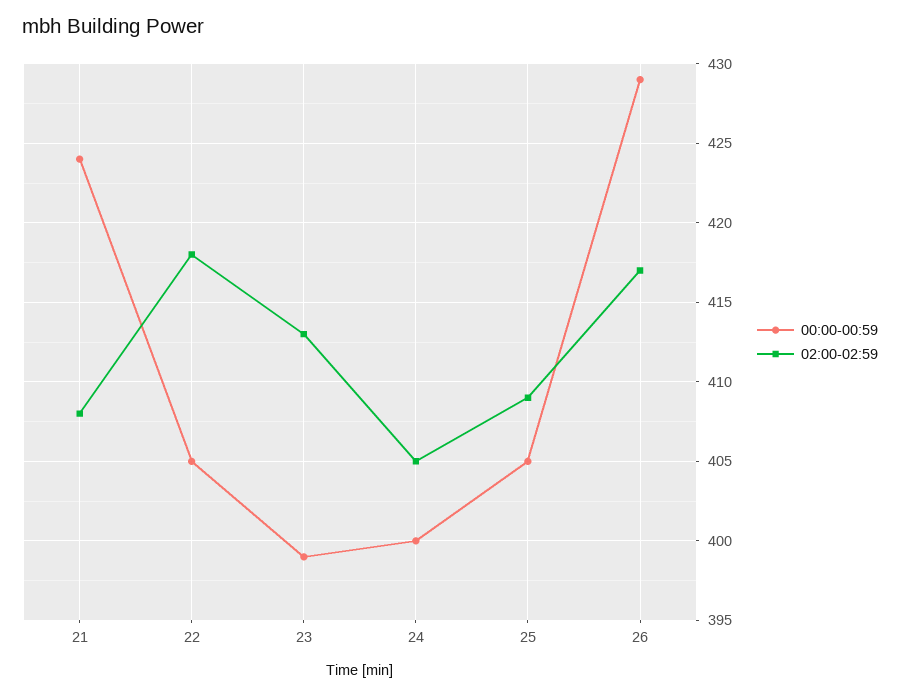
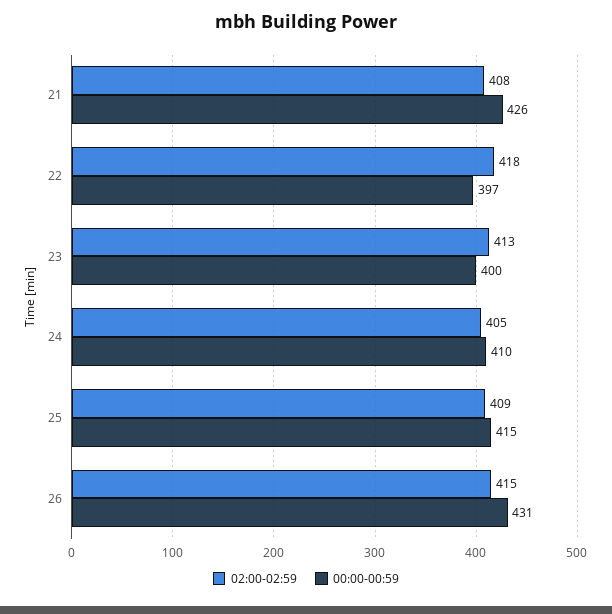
00:00-00:59, 21: 424 -> 426
00:00-00:59, 22: 405 -> 397
00:00-00:59, 23: 399 -> 400
00:00-00:59, 24: 400 -> 410
00:00-00:59, 25: 405 -> 415
00:00-00:59, 26: 429 -> 431
02:00-02:59, 26: 417 -> 415

